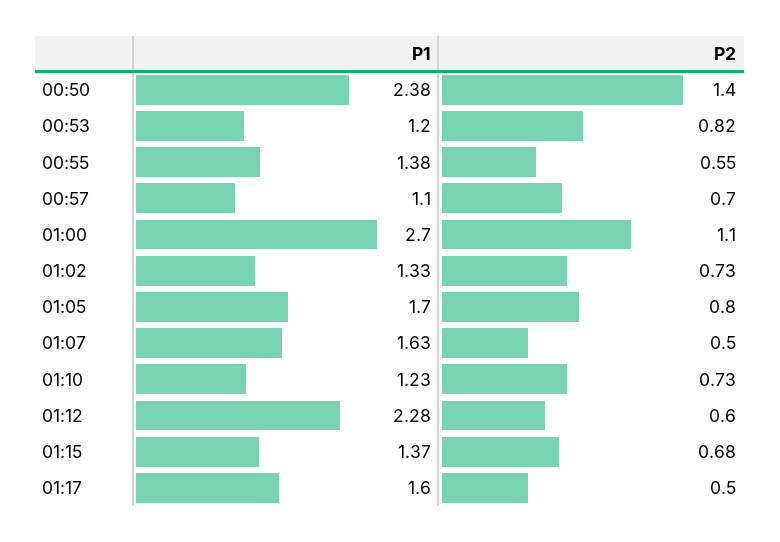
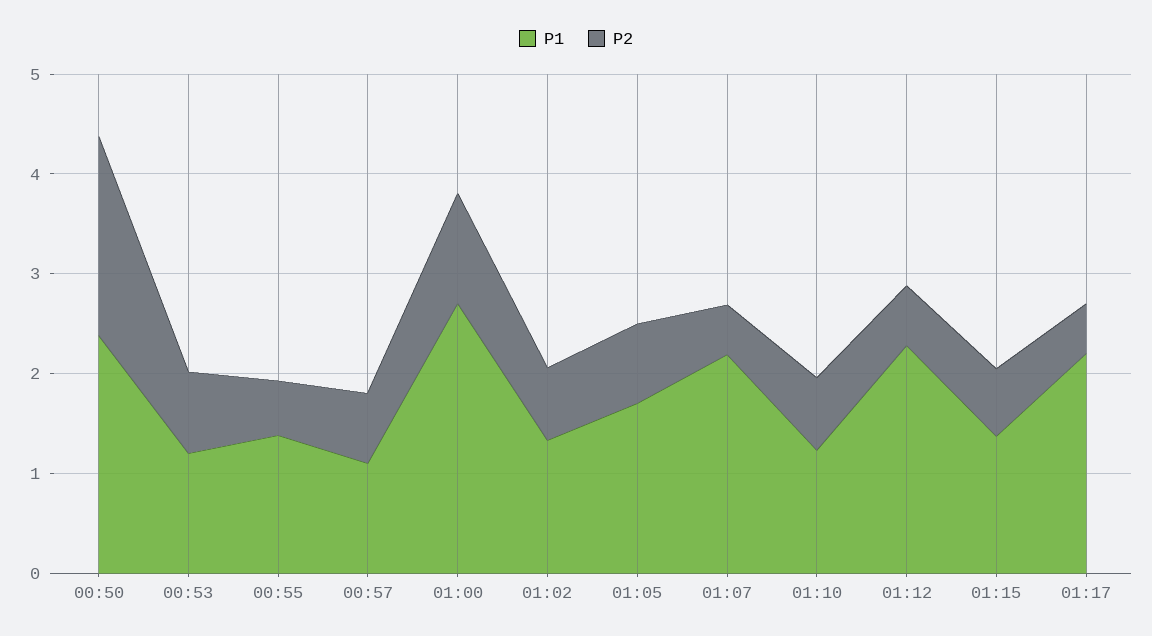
P2, 00:50: 1.4 -> 2
P1, 01:07: 1.63 -> 2.2
P1, 01:17: 1.6 -> 2.2

